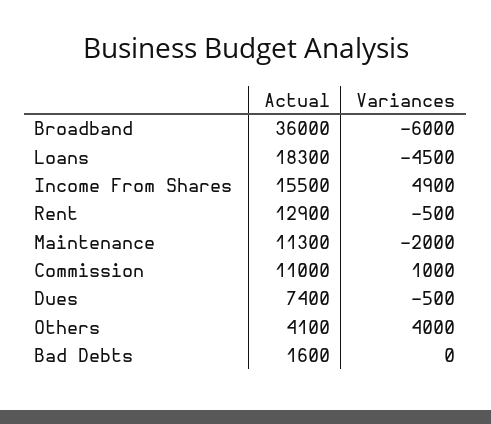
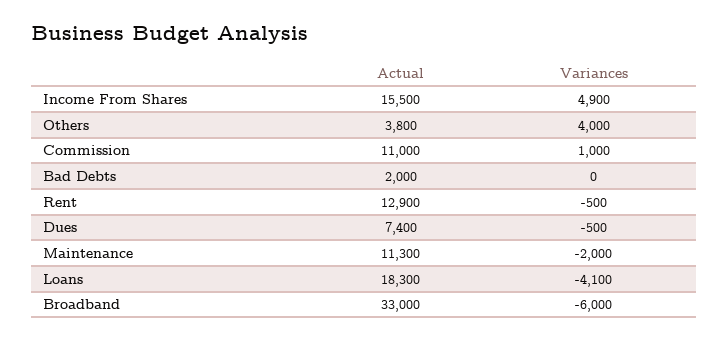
Actual, Broadband: 36000 -> 33000
Variances, Loans: -4500 -> -4100
Actual, Others: 4100 -> 3800
Actual, Bad Debts: 1600 -> 2000

